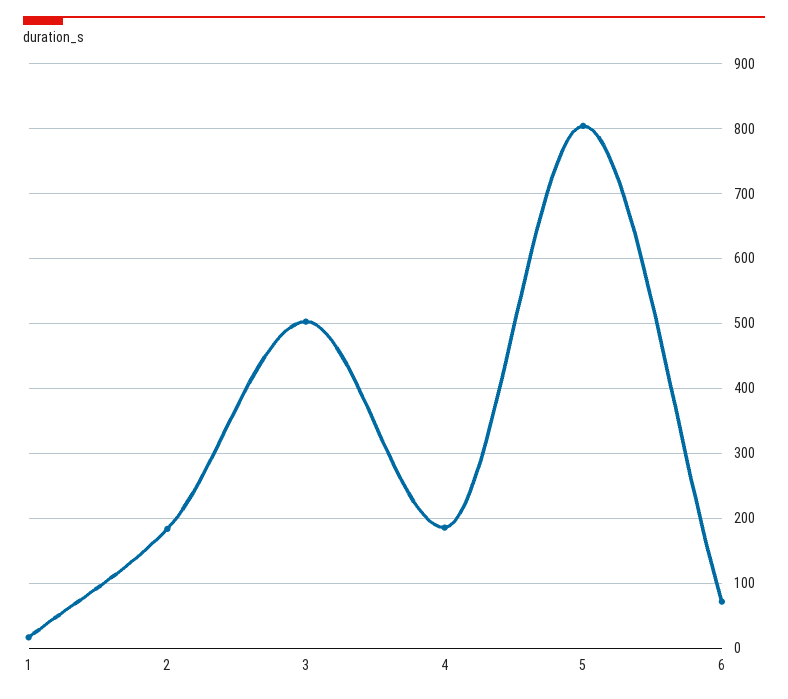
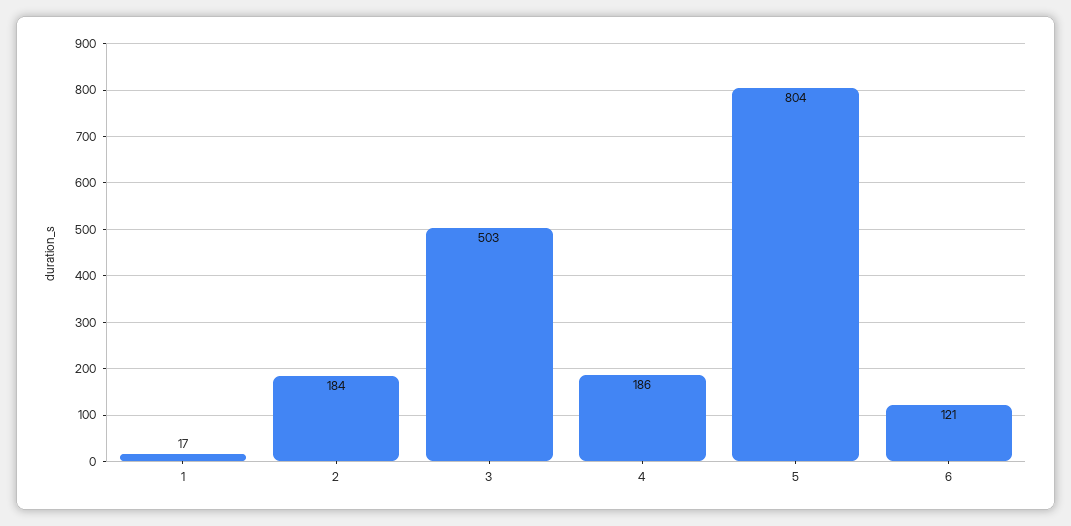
6: 70 -> 121

